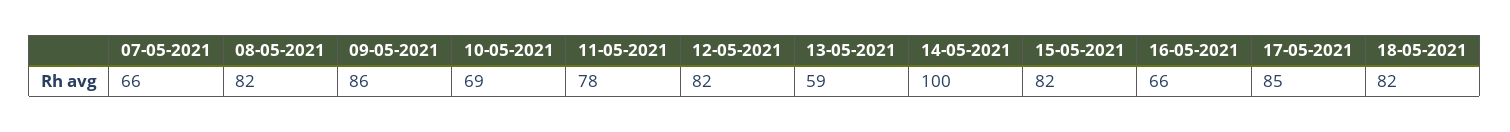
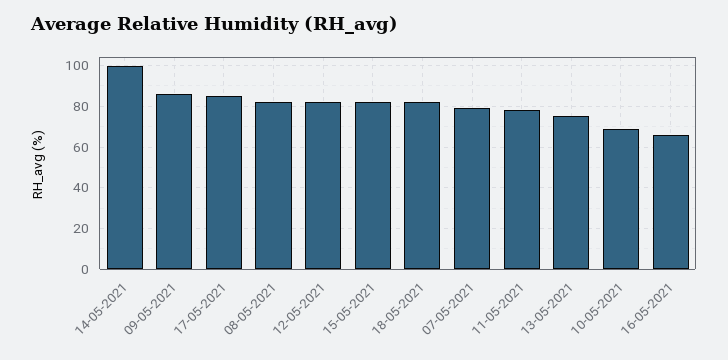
07-05-2021: 66 -> 80
13-05-2021: 59 -> 75

